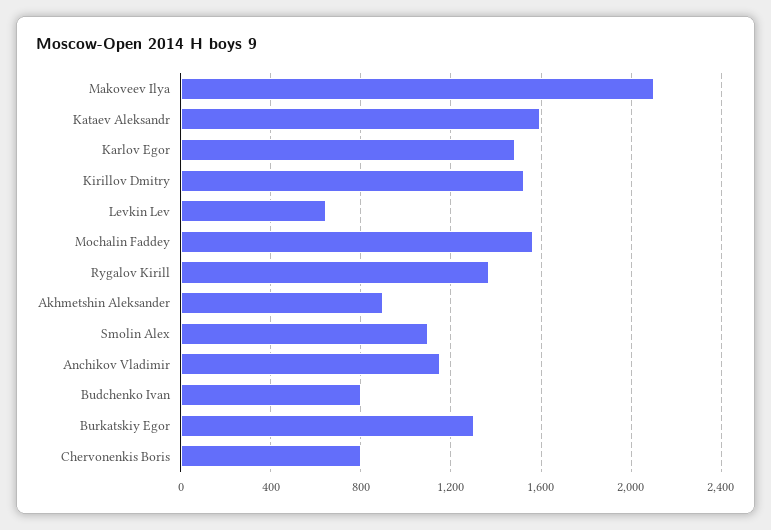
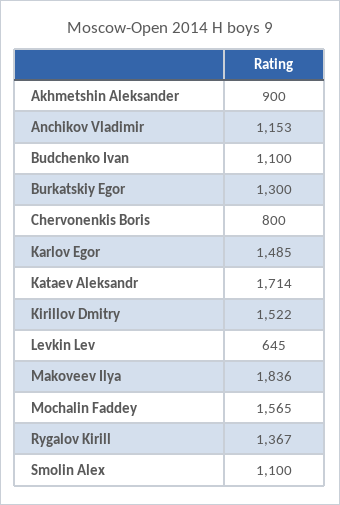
Makoveev Ilya: 2100 -> 1836
Kataev Aleksandr: 1600 -> 1714
Budchenko Ivan: 800 -> 1100

